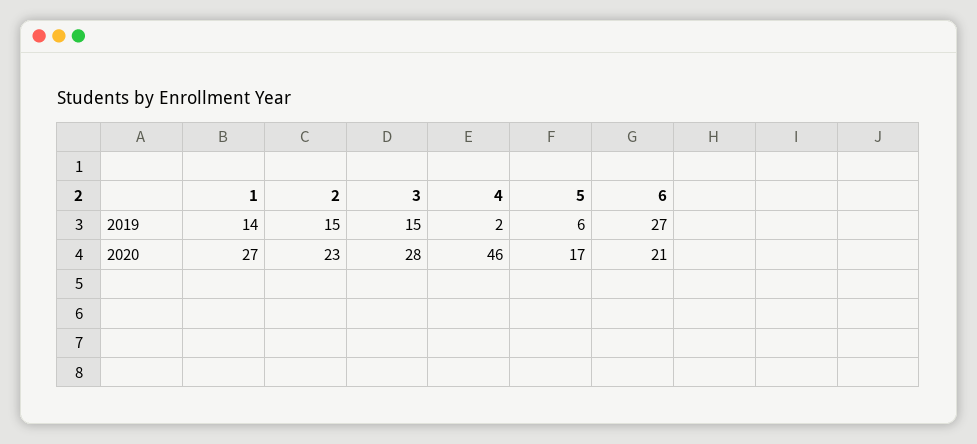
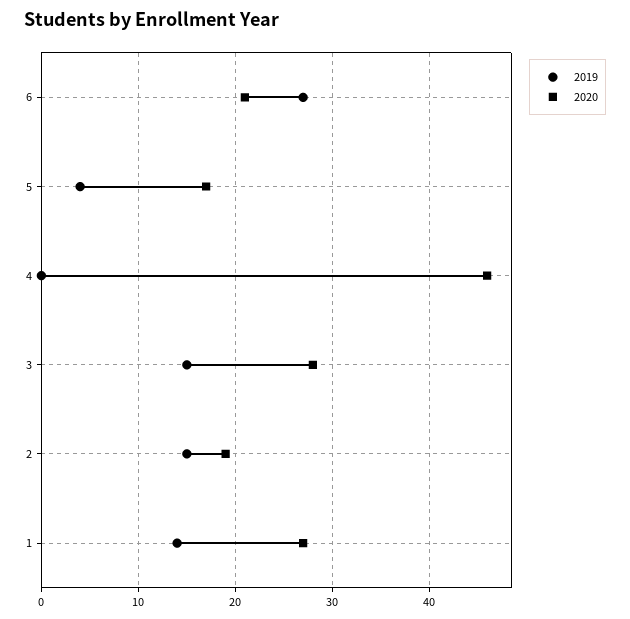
2019, 4: 2 -> 0
2019, 5: 6 -> 4
2020, 2: 23 -> 19

